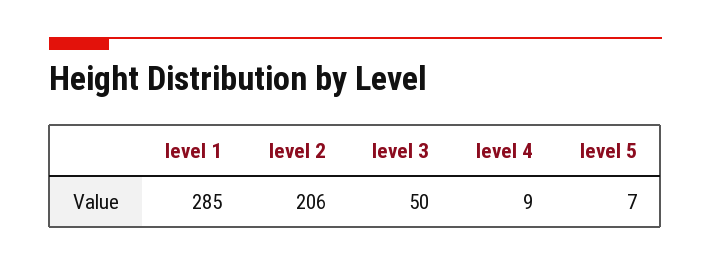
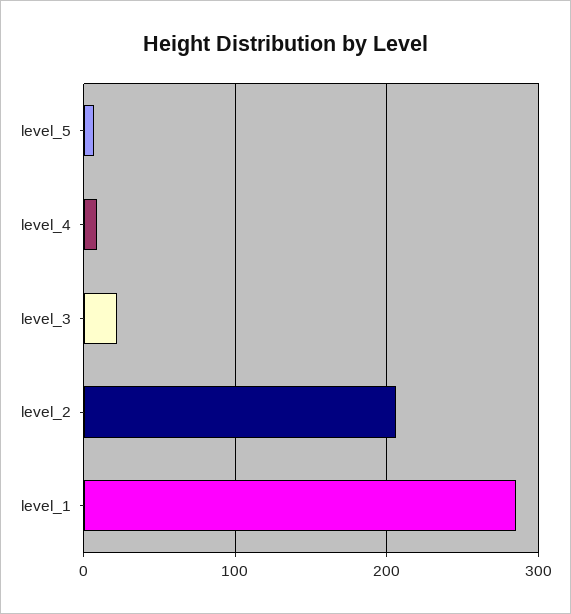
level 3: 50 -> 20

